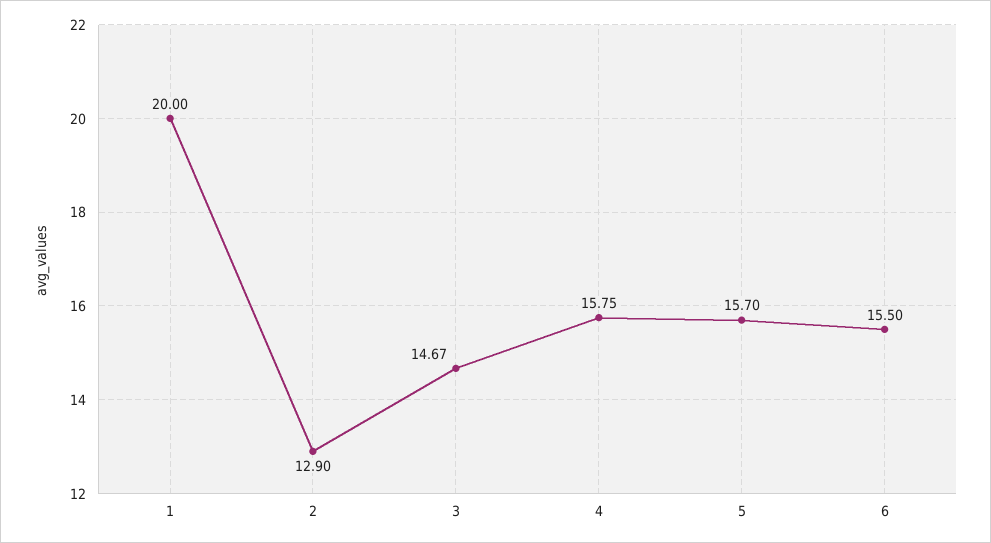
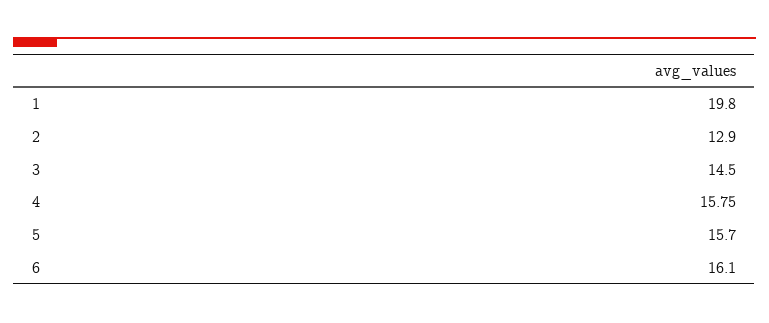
1: 20 -> 19.8
3: 14.67 -> 14.5
6: 15.5 -> 16.1

